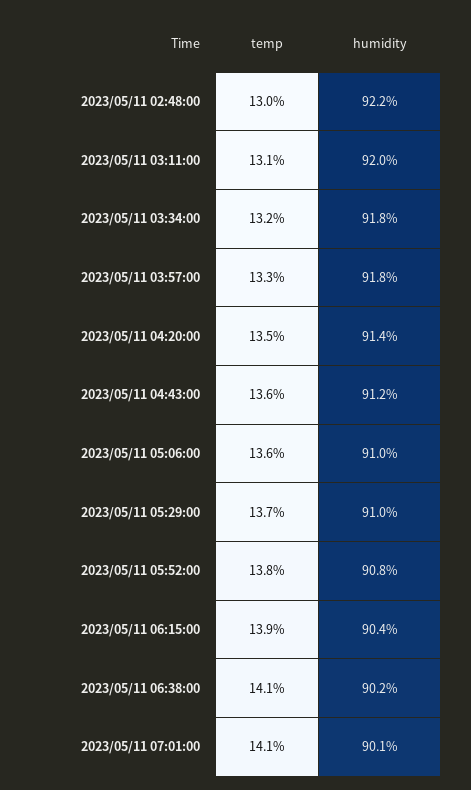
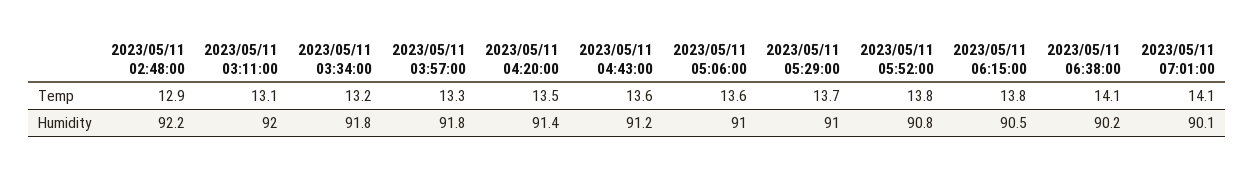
temp, 2023/05/11 02:48:00: 13 -> 12.9
temp, 2023/05/11 06:15:00: 13.9 -> 13.8
humidity, 2023/05/11 06:15:00: 90.4 -> 90.5

